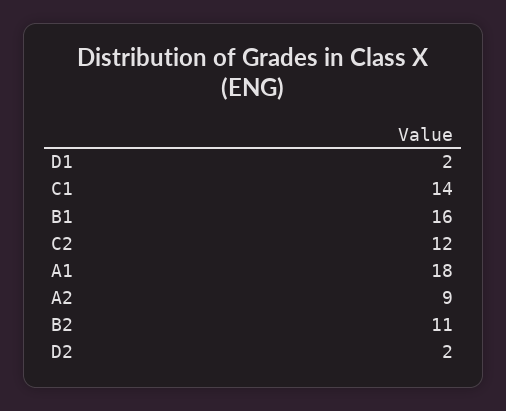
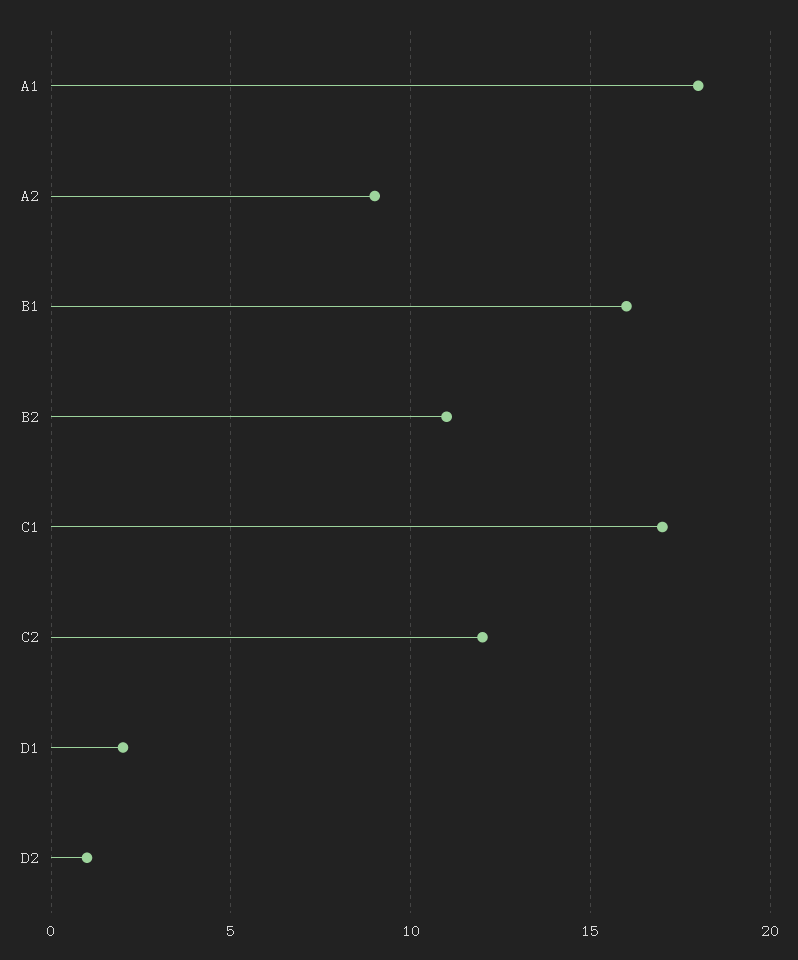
C1: 14 -> 17
D2: 2 -> 1

